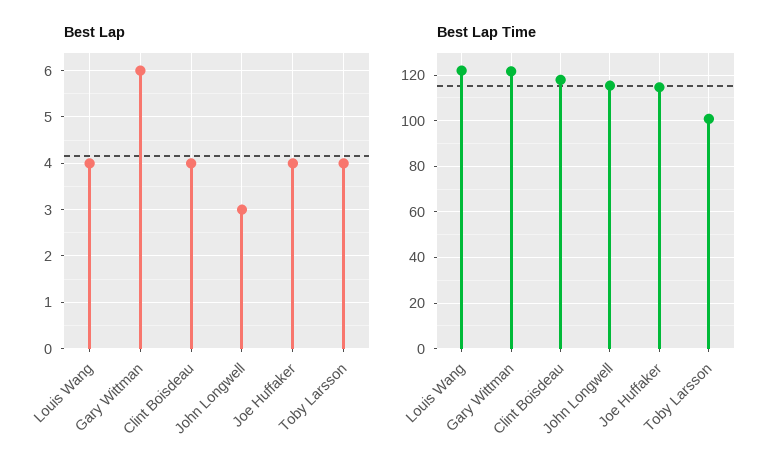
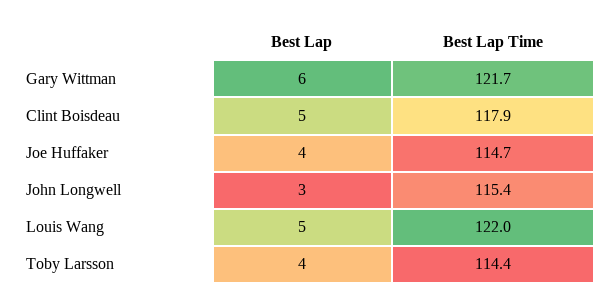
Best Lap, Louis Wang: 4 -> 5
Best Lap, Clint Boisdeau: 4 -> 5
Best Lap Time, Toby Larsson: 100 -> 114.4

